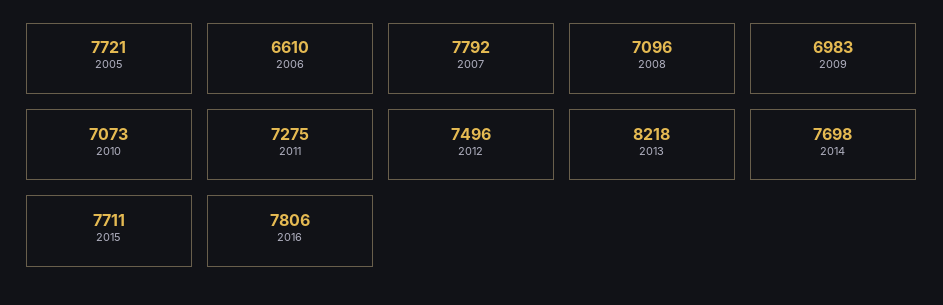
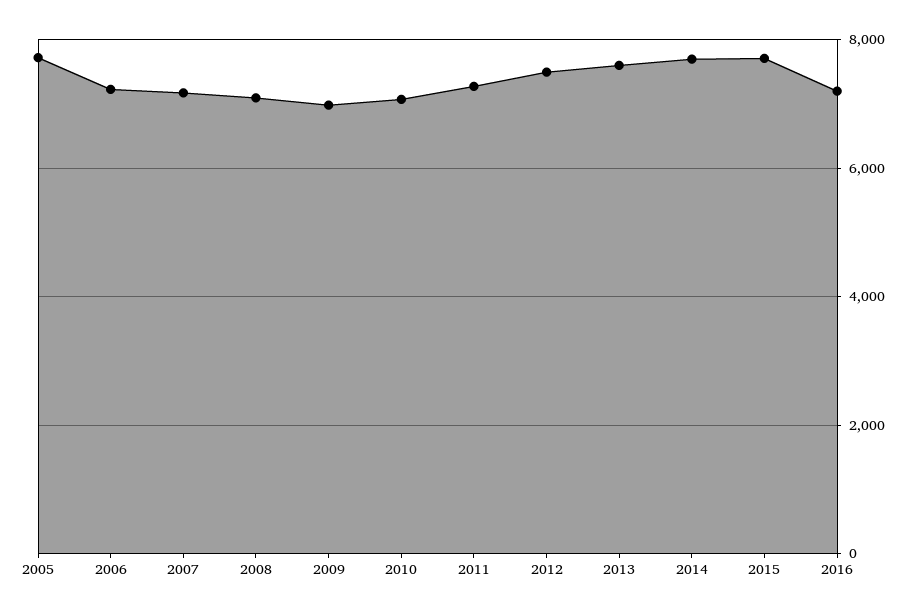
2006: 6610 -> 7200
2007: 7792 -> 7200
2013: 8218 -> 7600
2016: 7806 -> 7200

